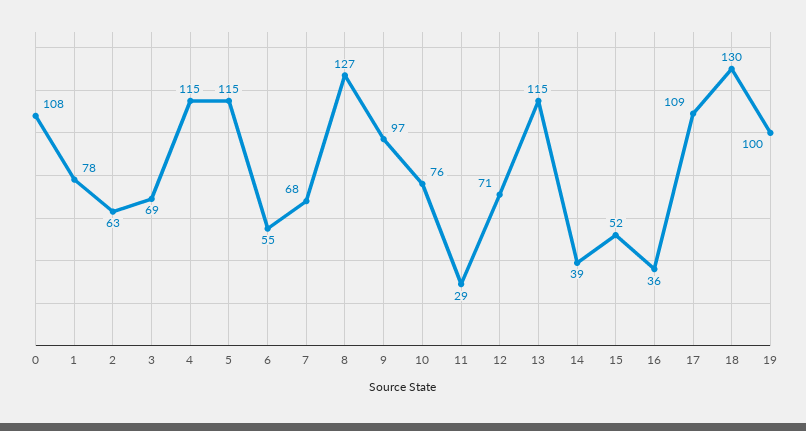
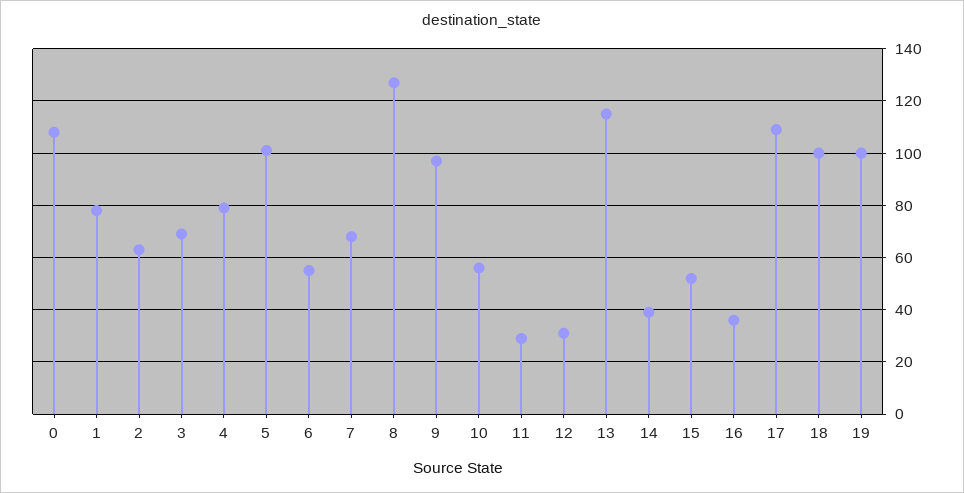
4: 115 -> 80
5: 115 -> 100
10: 76 -> 55
12: 71 -> 30
18: 130 -> 100

